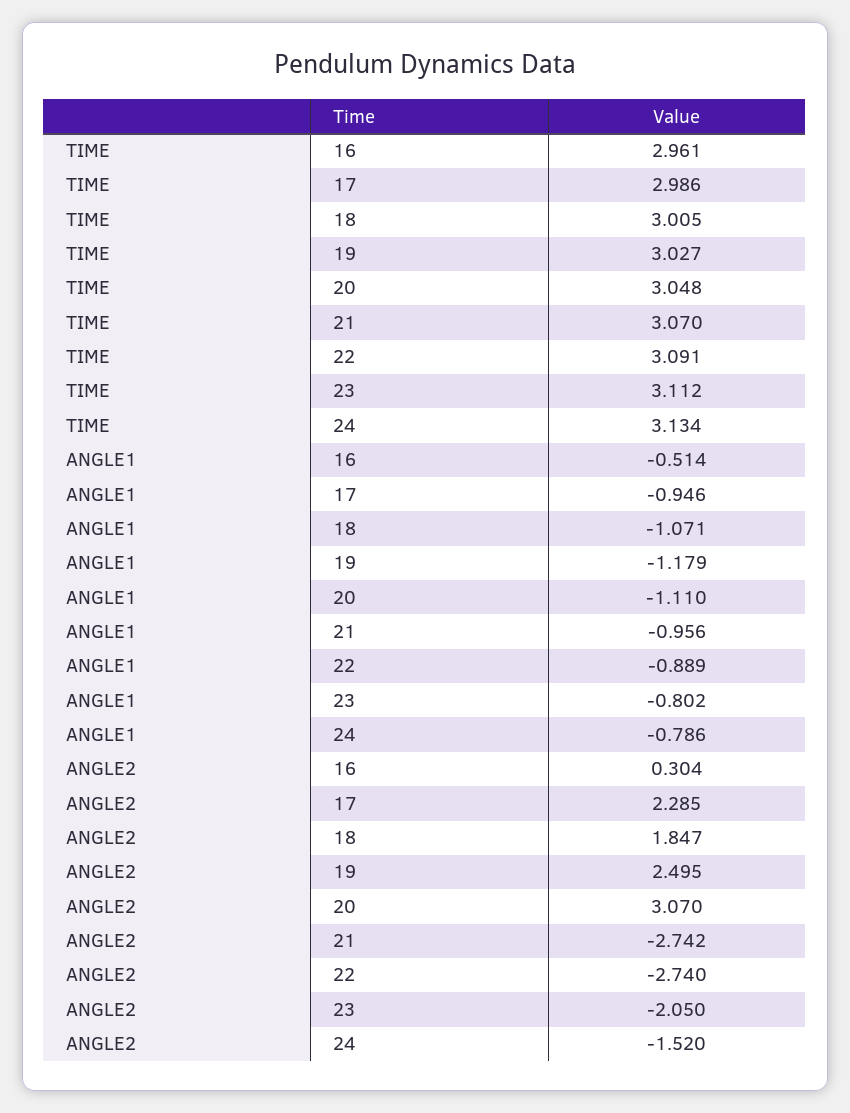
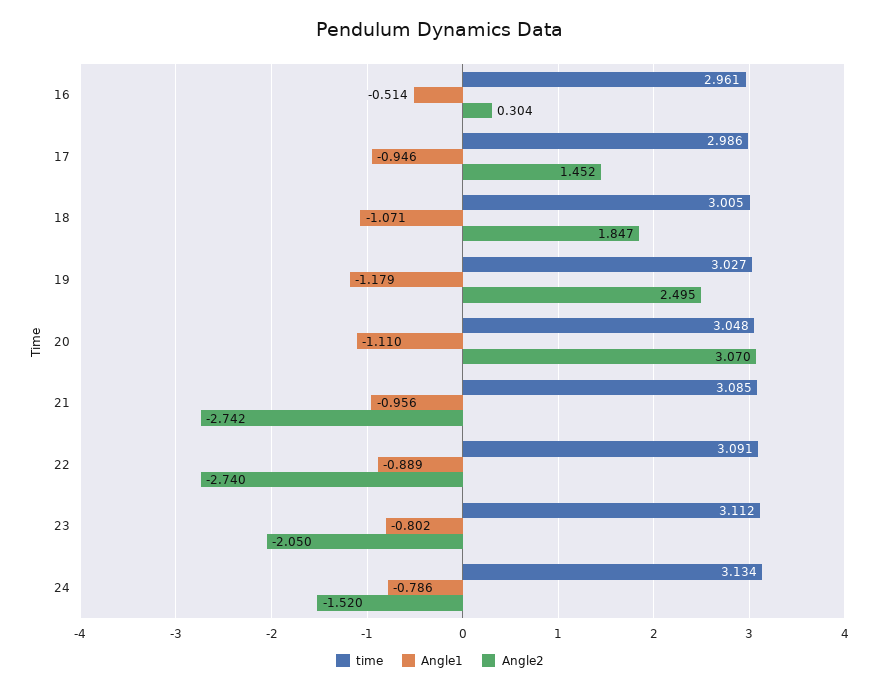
TIME, 21: 3.07 -> 3.085
ANGLE2, 17: 2.285 -> 1.452

